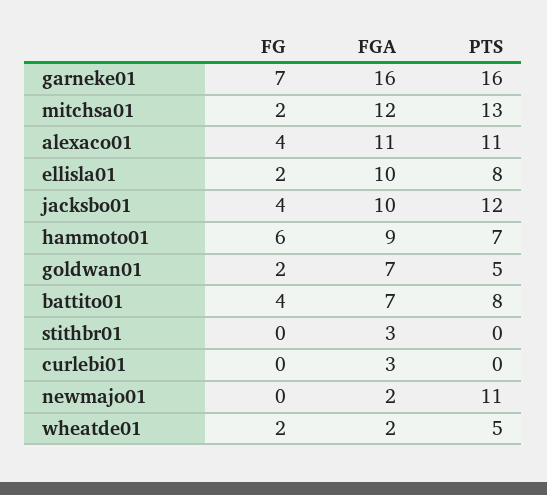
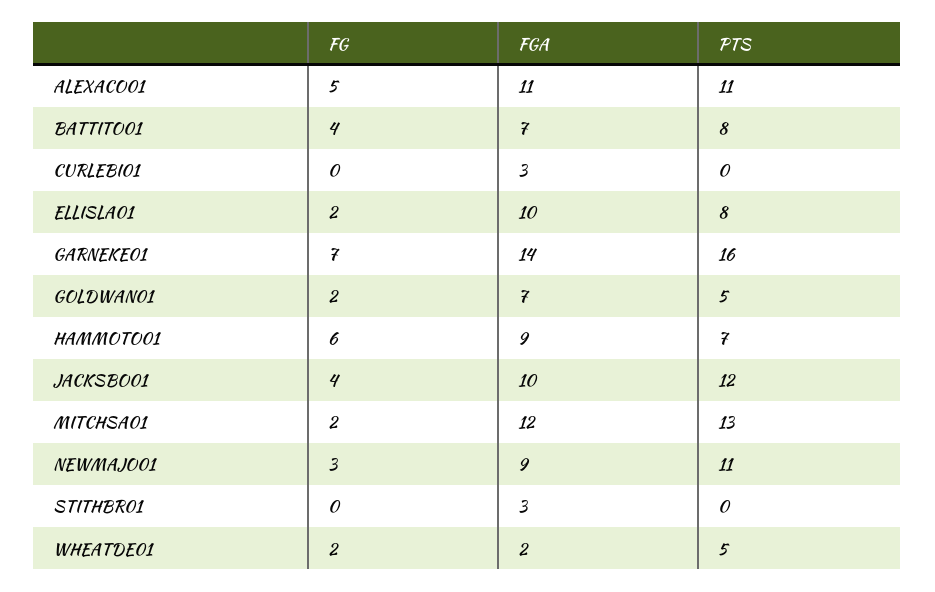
FGA, garneke01: 16 -> 14
FG, alexaco01: 4 -> 5
FG, newmajo01: 0 -> 3
FGA, newmajo01: 2 -> 9

